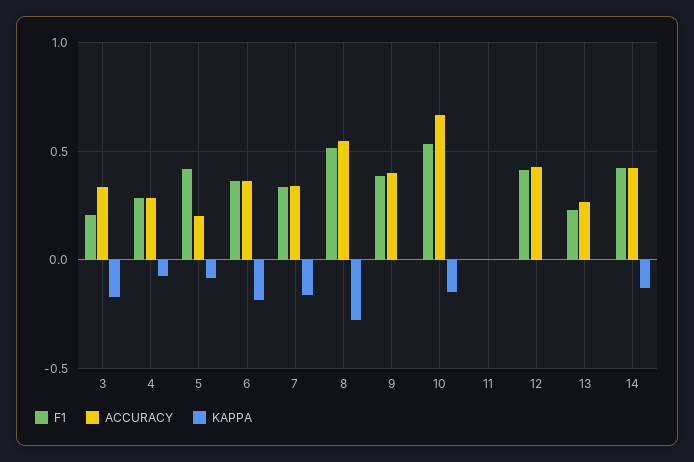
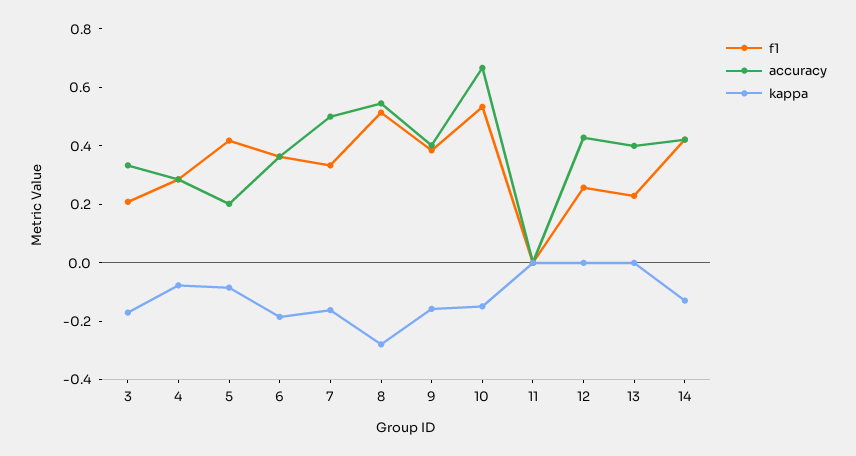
ACCURACY, 7: 0.35 -> 0.5
KAPPA, 9: 0 -> -0.15
F1, 12: 0.4 -> 0.25
ACCURACY, 13: 0.25 -> 0.4

